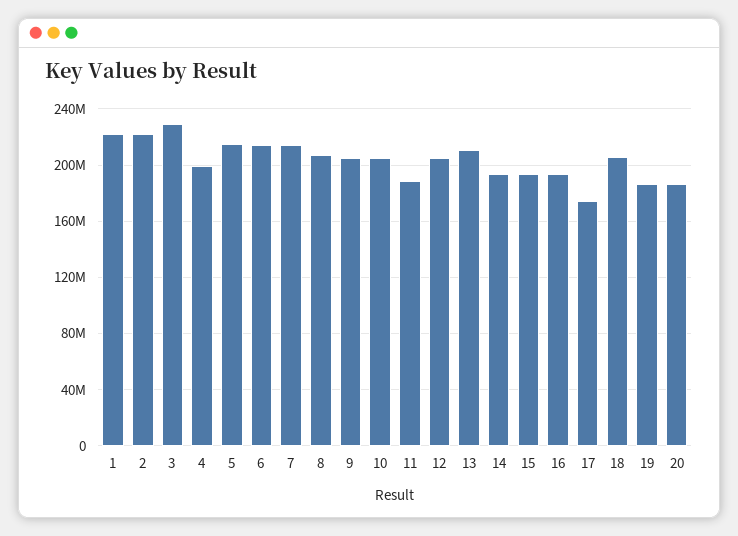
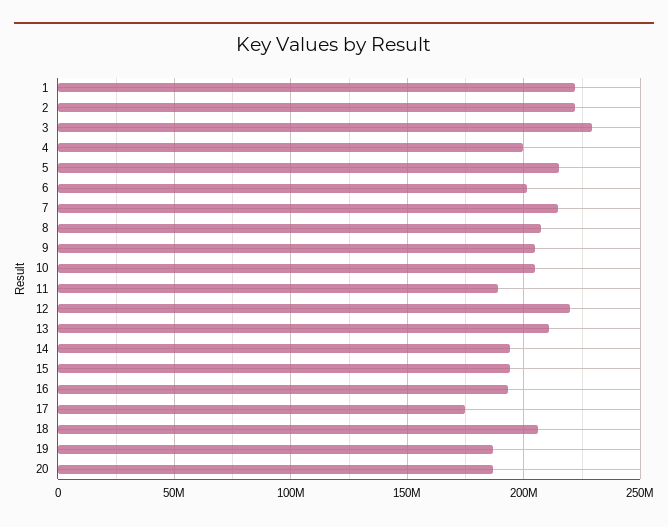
6: 215000000 -> 200000000
12: 205000000 -> 220000000

